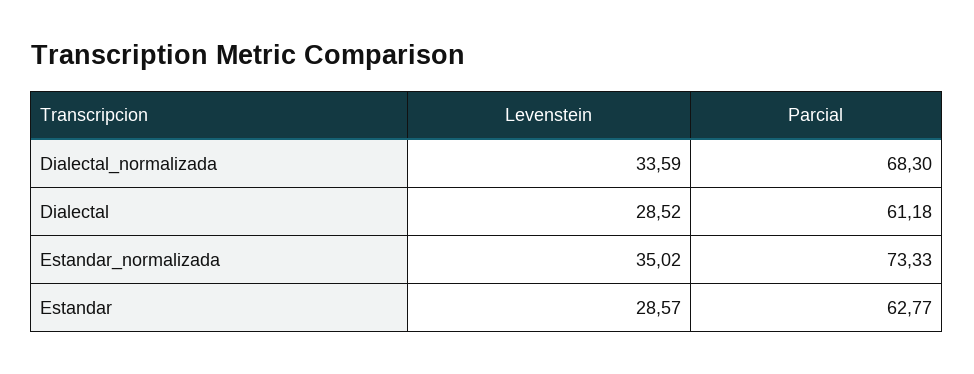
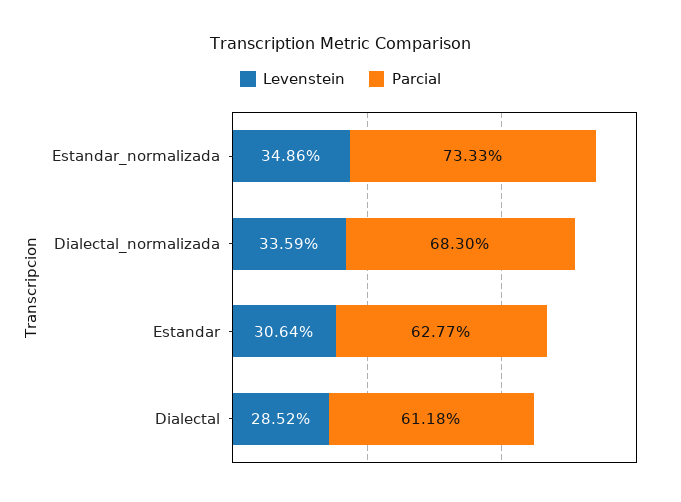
Levenstein, Estandar_normalizada: 35.02 -> 34.86
Levenstein, Estandar: 28.57 -> 30.64

